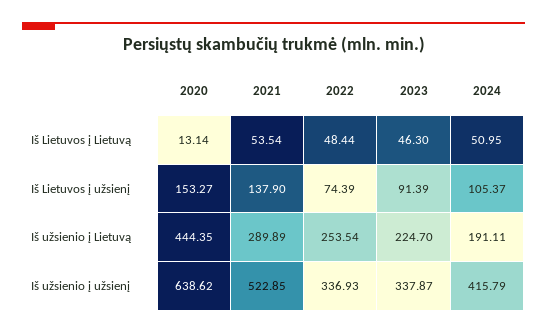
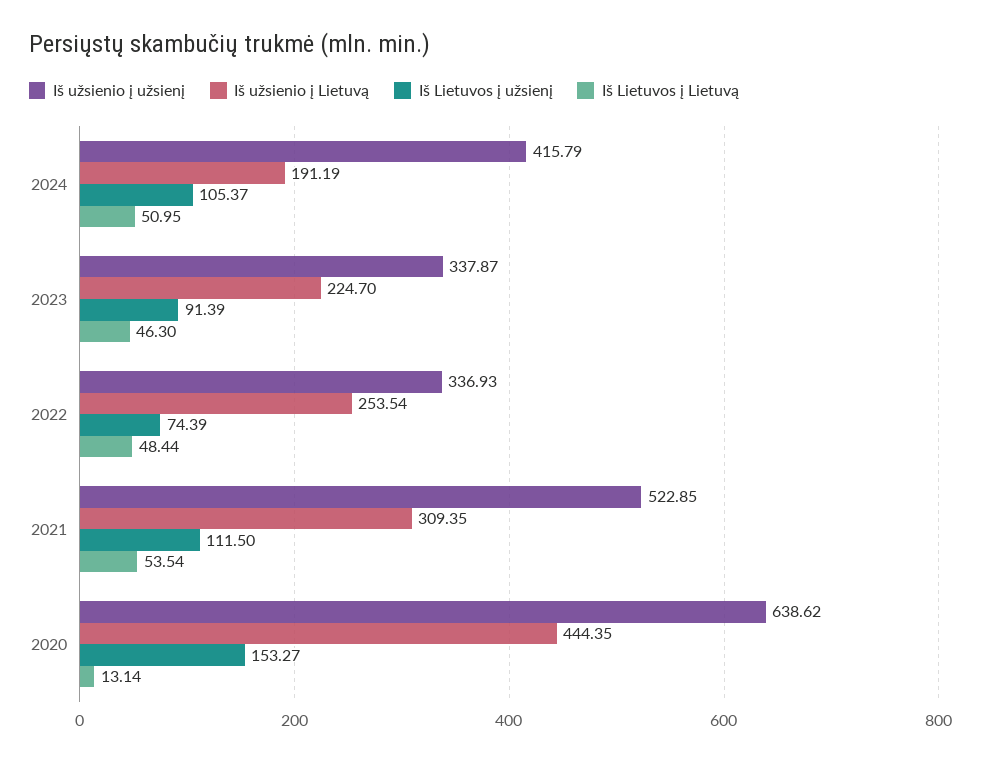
Iš Lietuvos į užsienį, 2021: 137.9 -> 111.5
Iš užsienio į Lietuvą, 2021: 289.89 -> 309.35
Iš užsienio į Lietuvą, 2024: 191.11 -> 191.19

